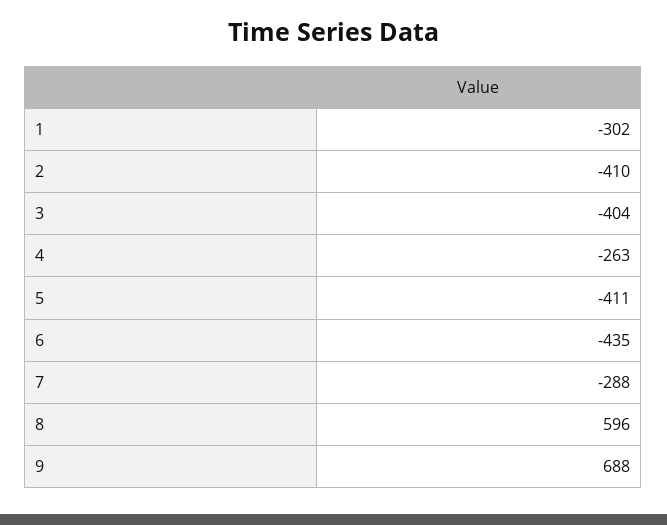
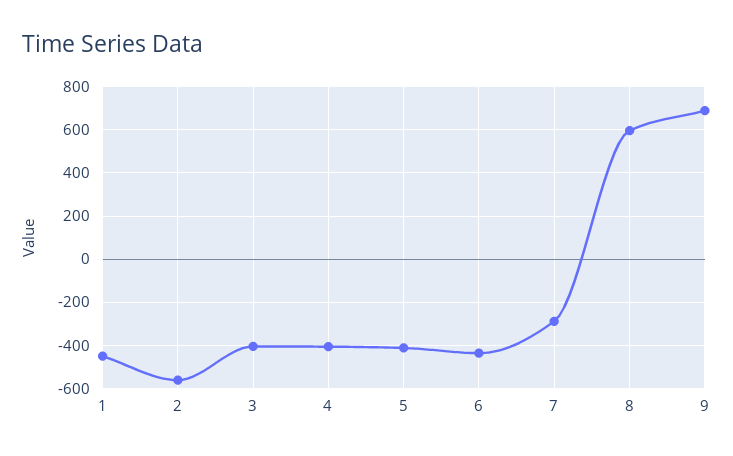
1: -302 -> -450
2: -410 -> -550
4: -263 -> -400

